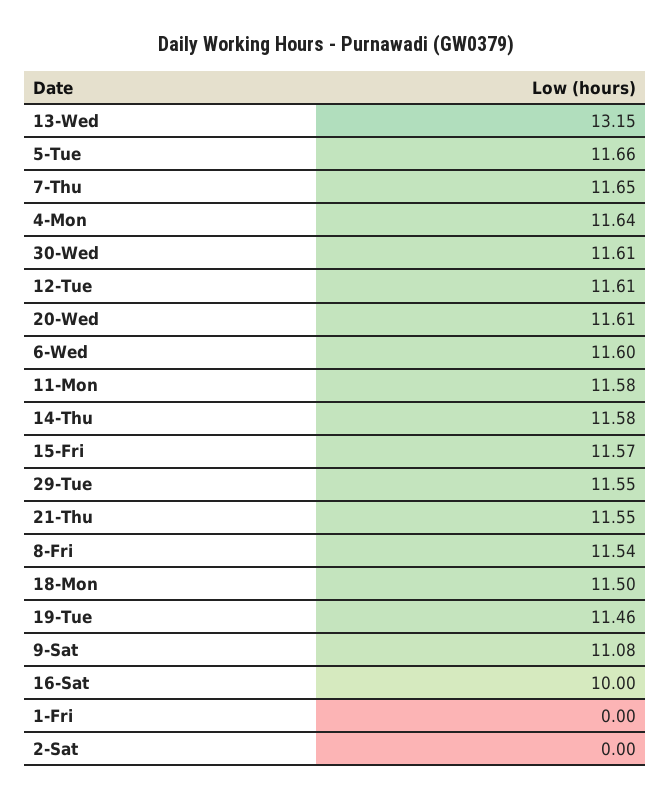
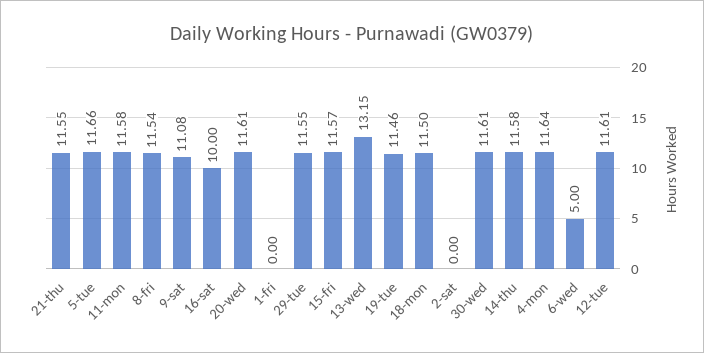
7-Thu: 11.65 -> none
6-Wed: 11.6 -> 5

